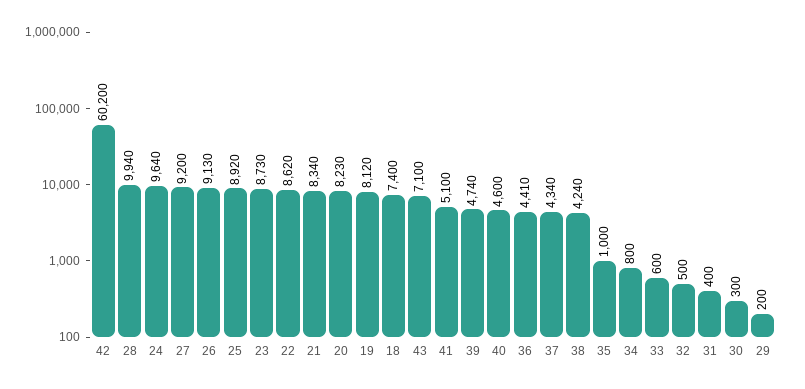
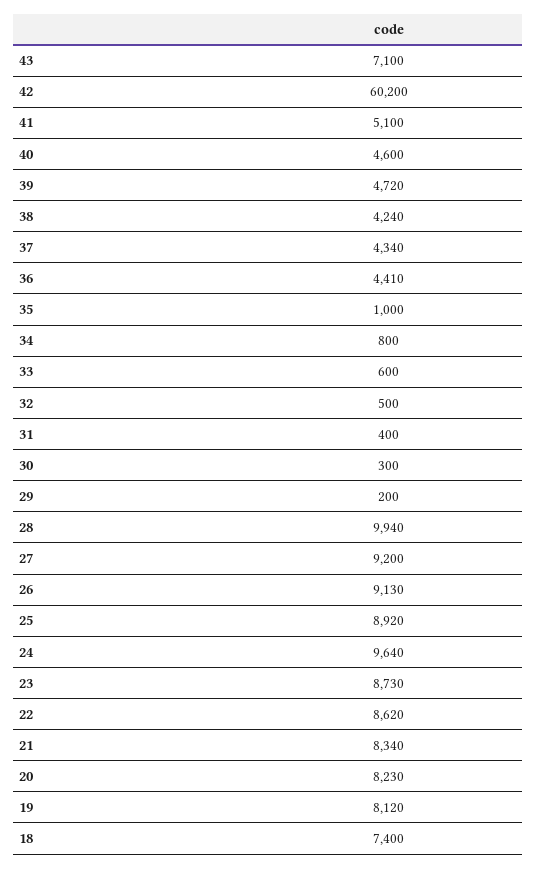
39: 4740 -> 4720

